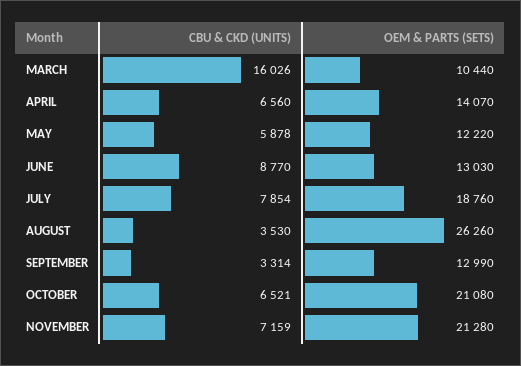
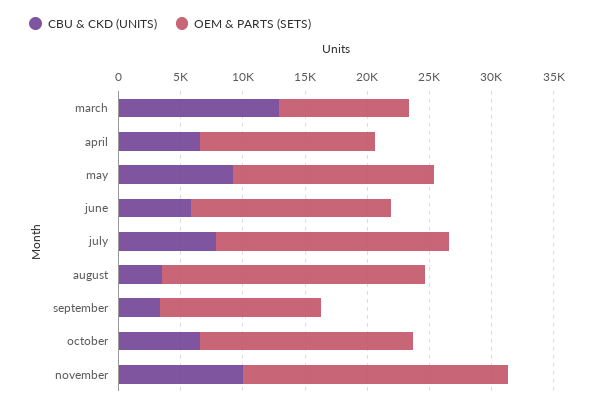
CBU & CKD (UNITS), MARCH: 16026 -> 13000
CBU & CKD (UNITS), MAY: 5878 -> 9000
OEM & PARTS (SETS), MAY: 12220 -> 16000
CBU & CKD (UNITS), JUNE: 8770 -> 6000
OEM & PARTS (SETS), JUNE: 13030 -> 16000
OEM & PARTS (SETS), AUGUST: 26260 -> 21000
OEM & PARTS (SETS), OCTOBER: 21080 -> 17000
CBU & CKD (UNITS), NOVEMBER: 7159 -> 10000

